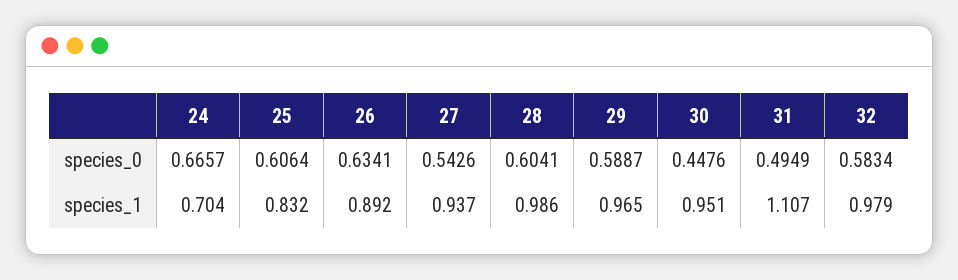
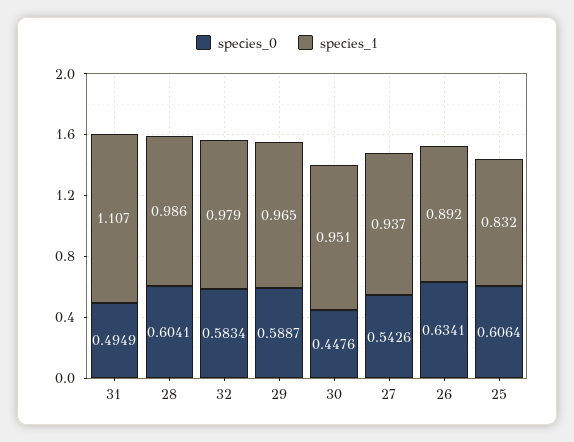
species_0, 24: 0.6657 -> none
species_1, 24: 0.704 -> none

